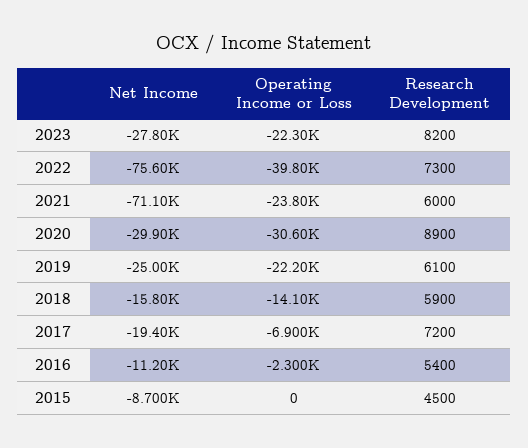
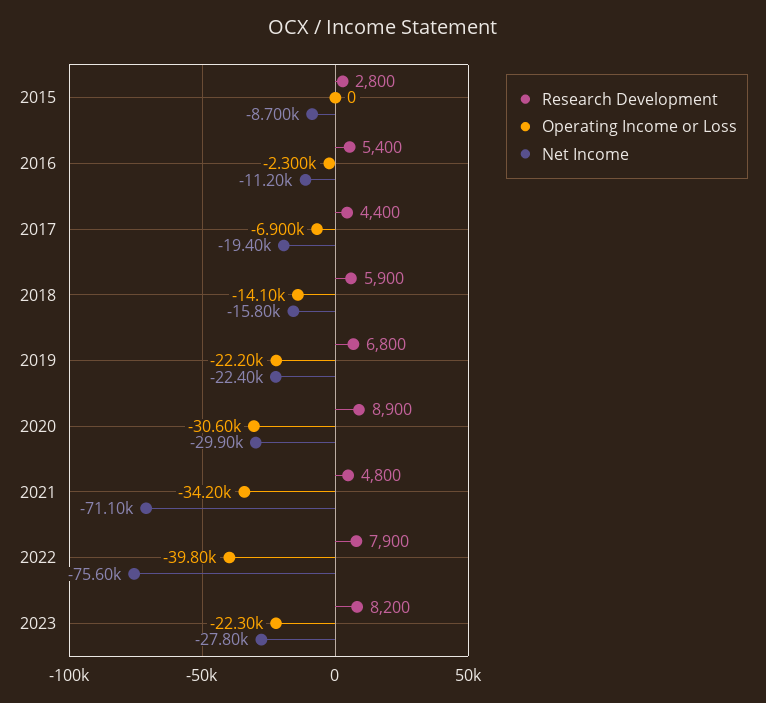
Research Development, 2022: 7300 -> 7900
Operating Income or Loss, 2021: -23800 -> -34200
Research Development, 2021: 6000 -> 4800
Net Income, 2019: -25000 -> -22400
Research Development, 2019: 6100 -> 6800
Research Development, 2017: 7200 -> 4400
Research Development, 2015: 4500 -> 2800

